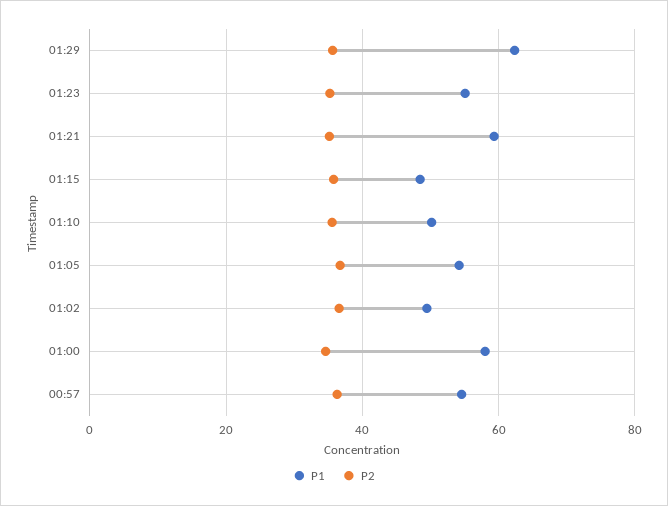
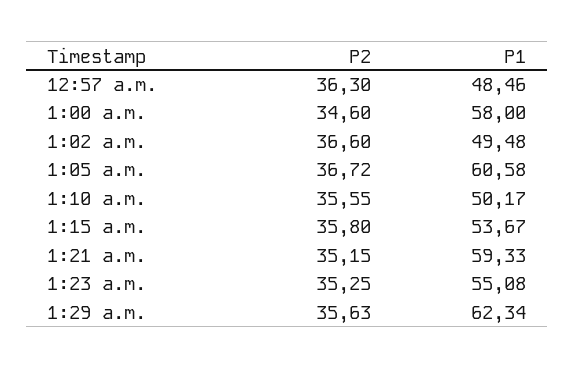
P1, 01:15: 48 -> 53.67
P1, 01:05: 54 -> 60.58
P1, 00:57: 54 -> 48.46

